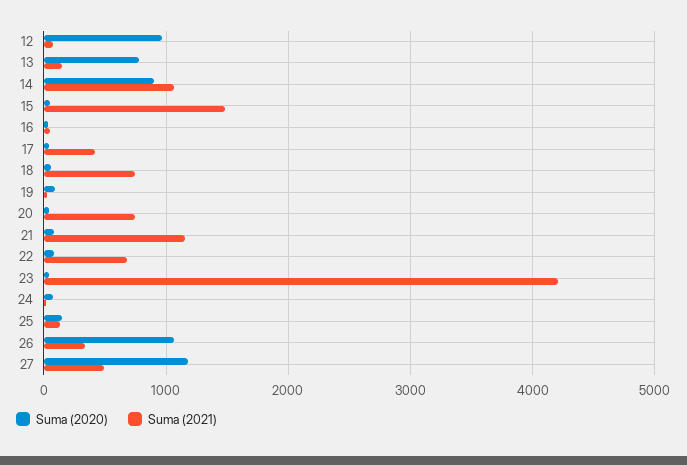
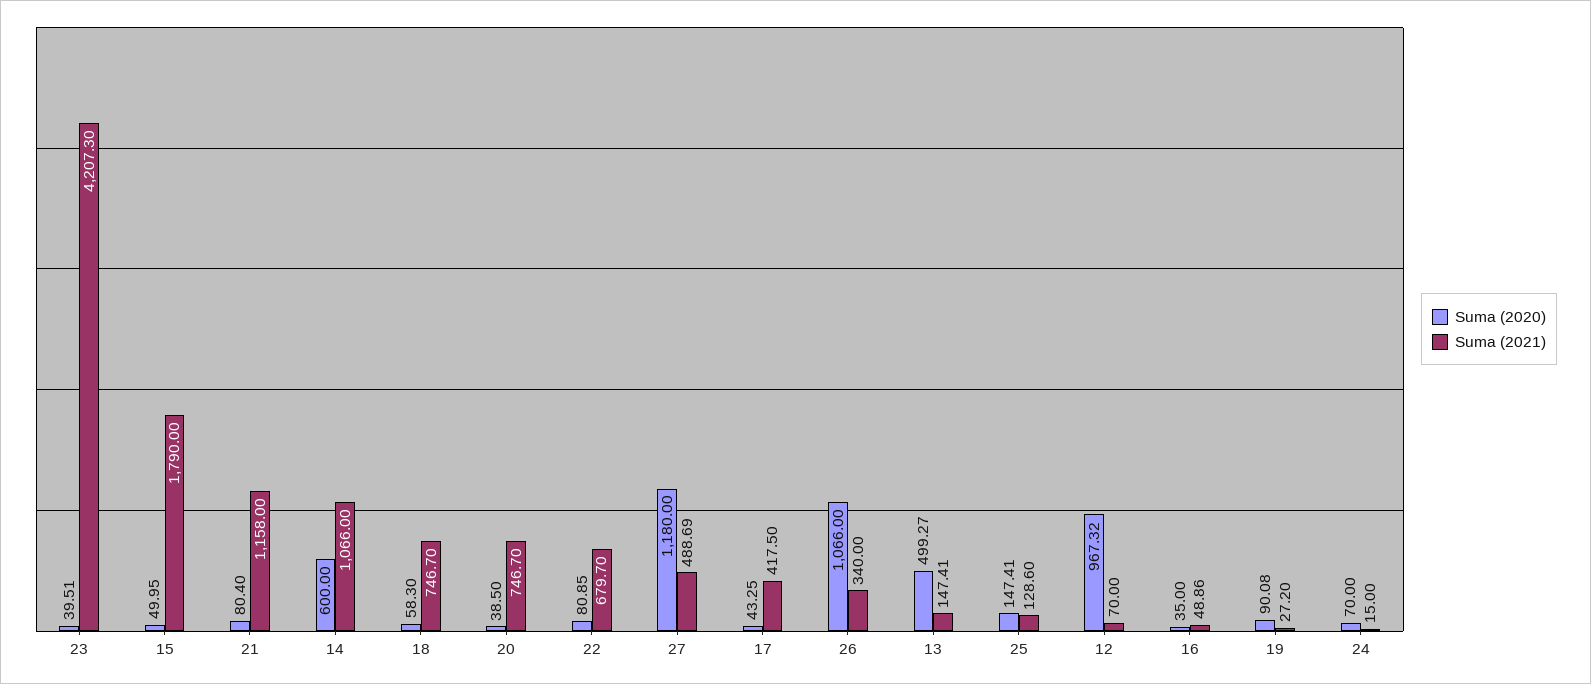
Suma (2020), 13: 800 -> 499.27
Suma (2020), 14: 900 -> 600
Suma (2021), 15: 1500 -> 1790

